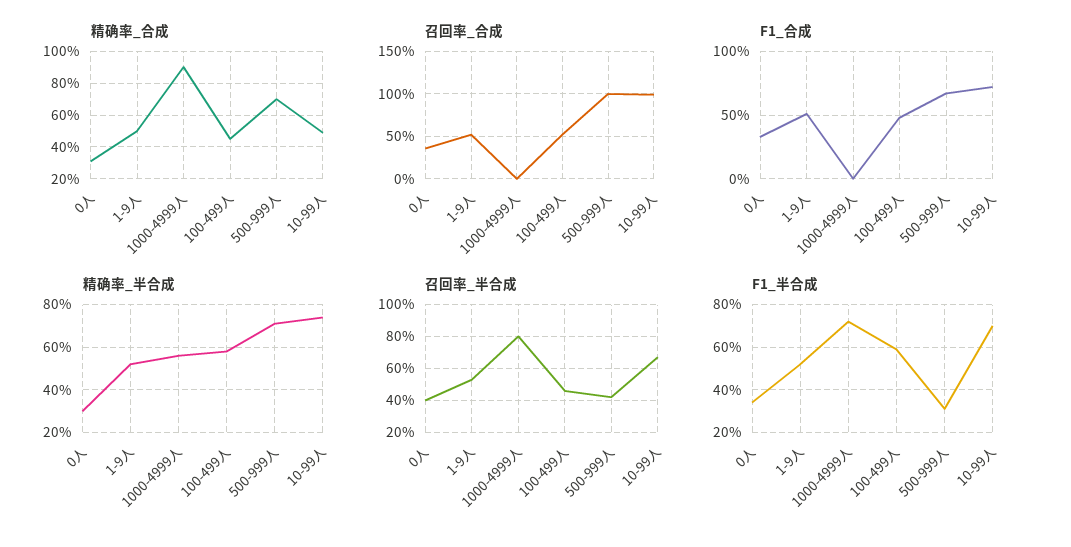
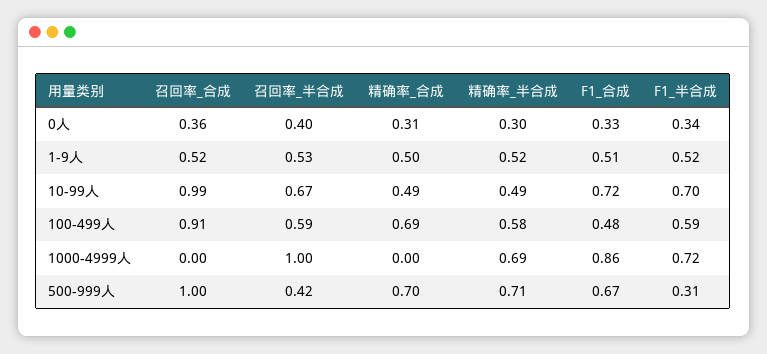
精确率_合成, 1000-4999人: 0.9 -> 0
精确率_合成, 100-499人: 0.45 -> 0.69
召回率_合成, 100-499人: 0.5 -> 0.91
F1_合成, 1000-4999人: 0 -> 0.86
精确率_半合成, 1000-4999人: 0.55 -> 0.69
精确率_半合成, 10-99人: 0.75 -> 0.49
召回率_半合成, 1000-4999人: 0.8 -> 1
召回率_半合成, 100-499人: 0.45 -> 0.59

